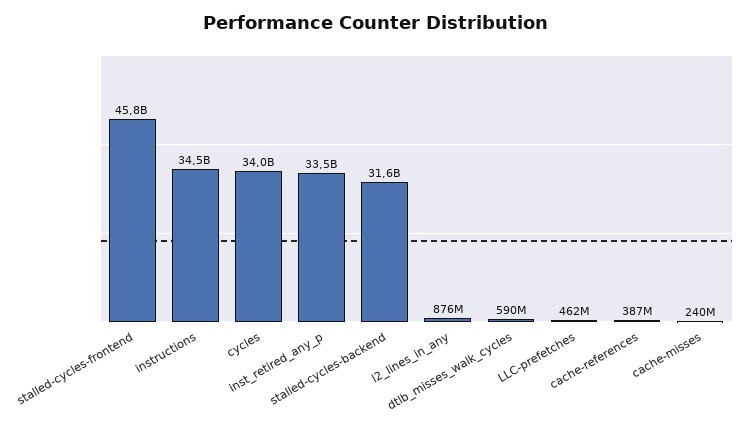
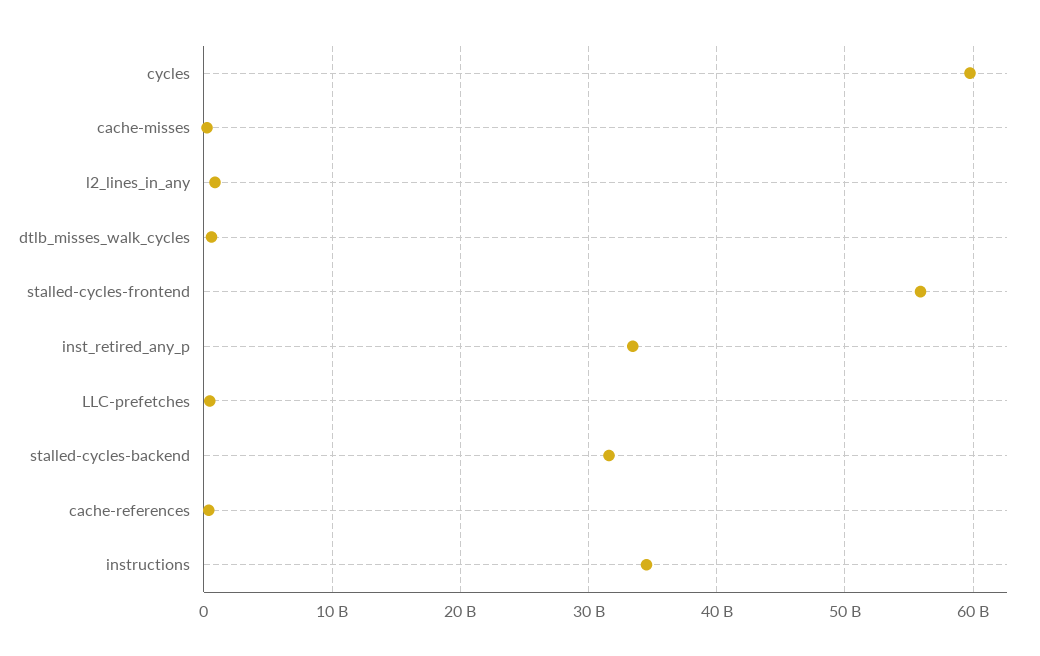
stalled-cycles-frontend: 45800000000 -> 56000000000
cycles: 34000000000 -> 60000000000

